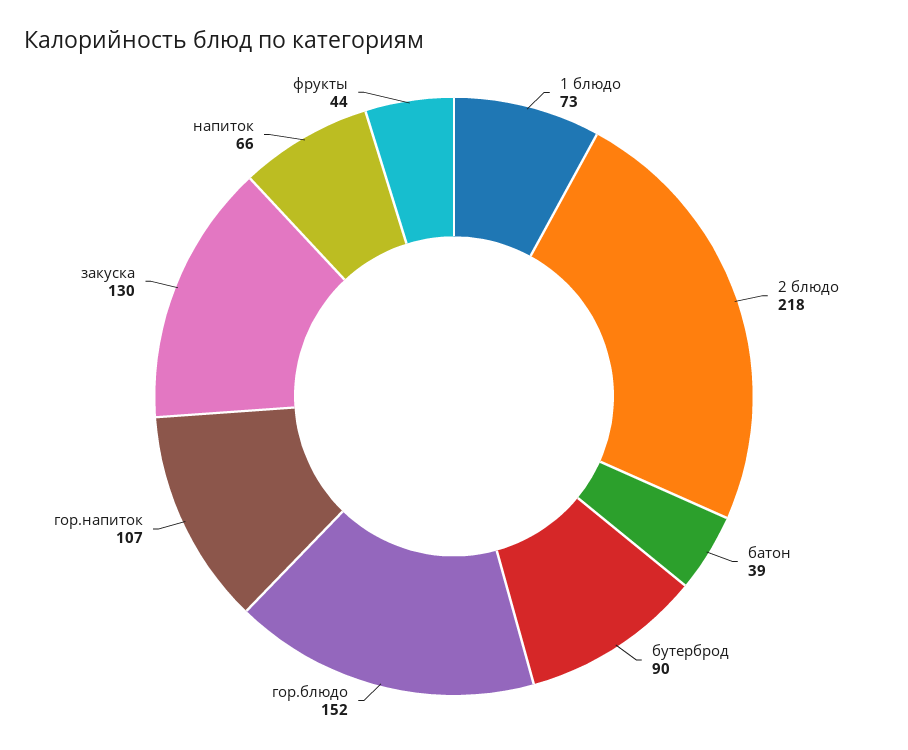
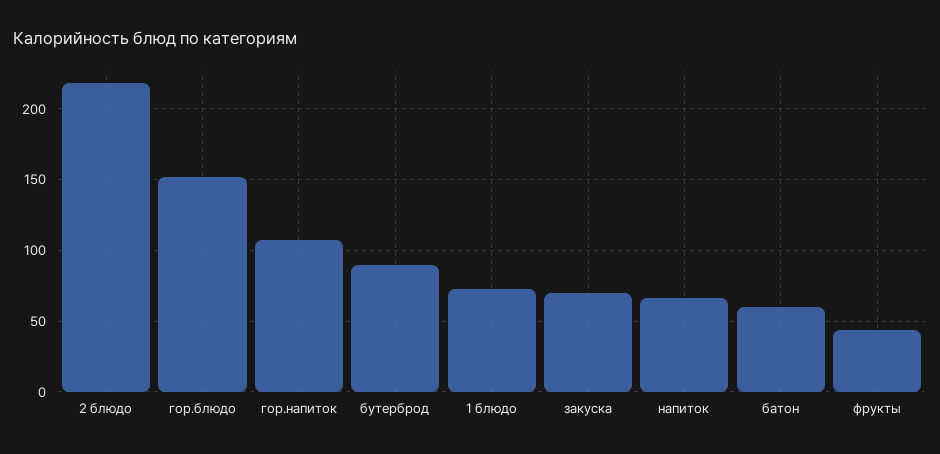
батон: 39 -> 60
закуска: 130 -> 70

